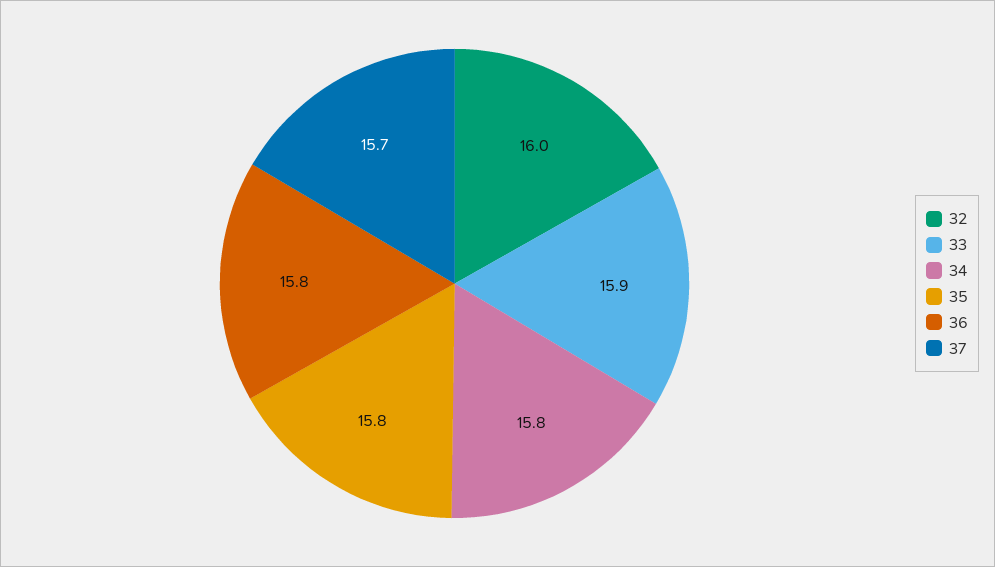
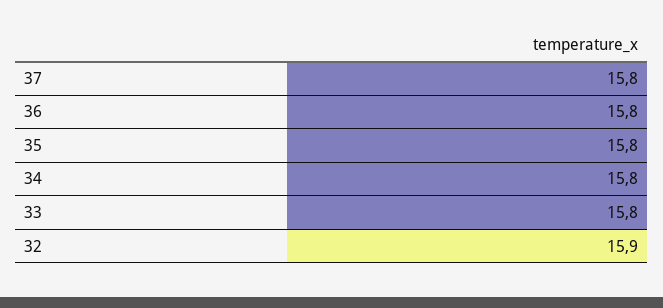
32: 16 -> 15.9
33: 15.9 -> 15.8
37: 15.7 -> 15.8

